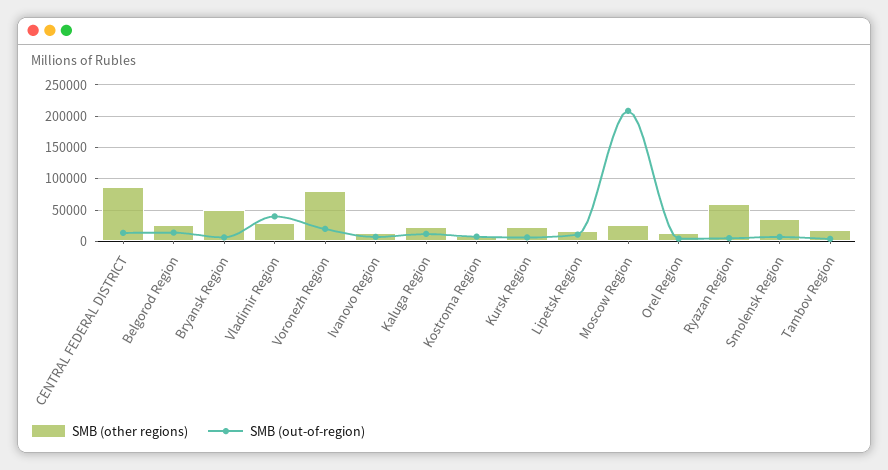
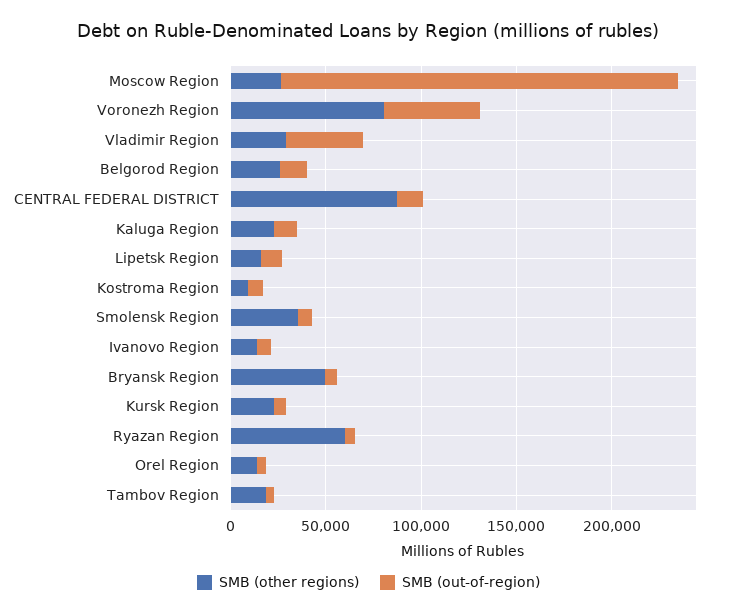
SMB (out-of-region), Voronezh Region: 20000 -> 50000

